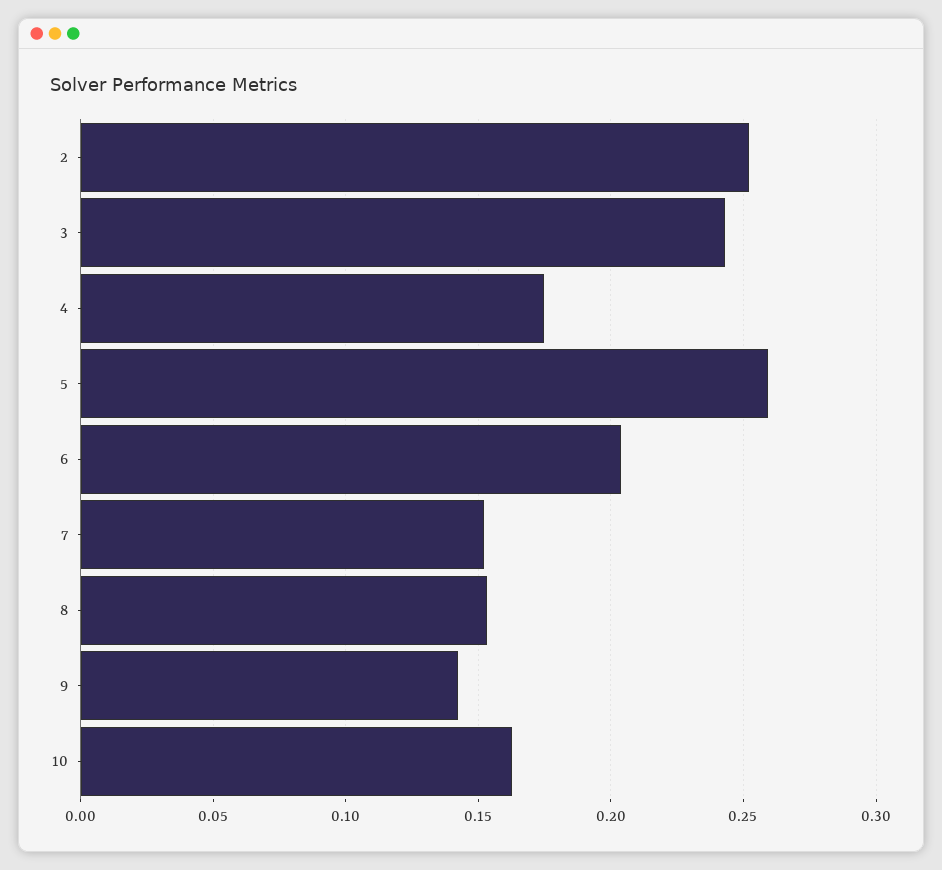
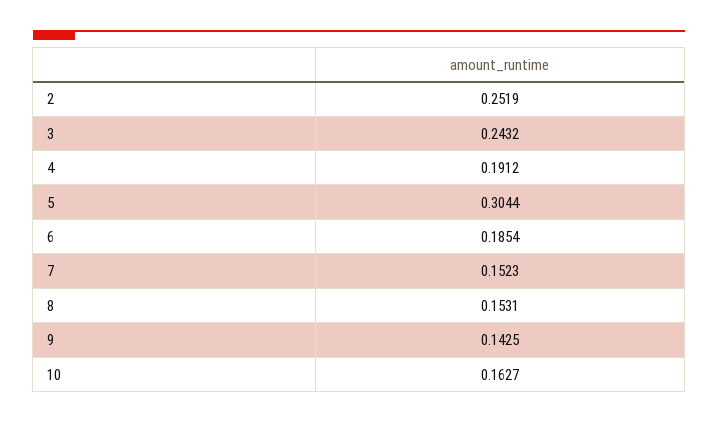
4: 0.175 -> 0.1912
5: 0.26 -> 0.3044
6: 0.205 -> 0.1854

